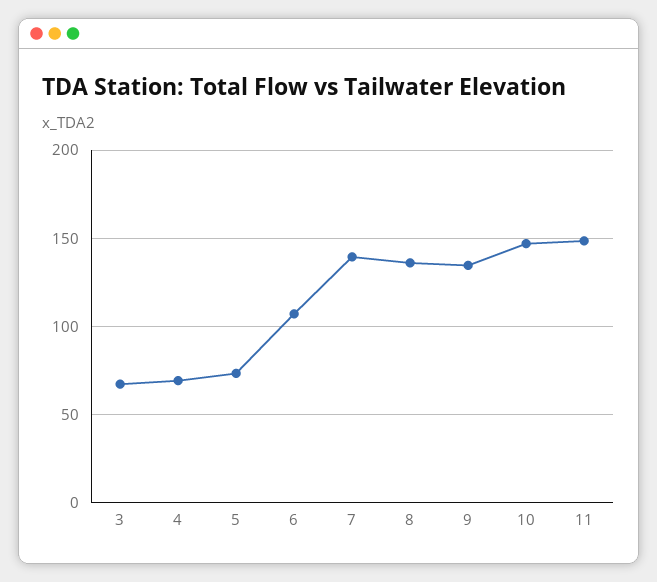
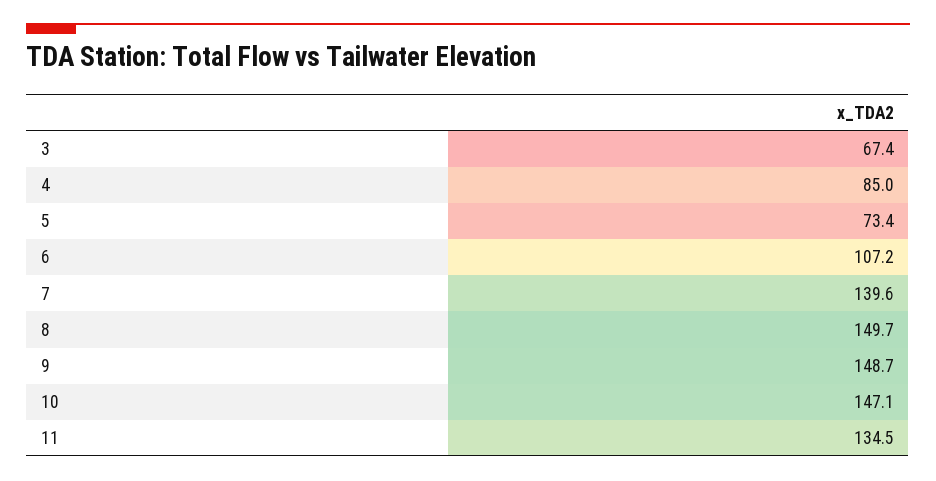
4: 70 -> 85
8: 135 -> 149.7
9: 135 -> 148.7
11: 150 -> 134.5

